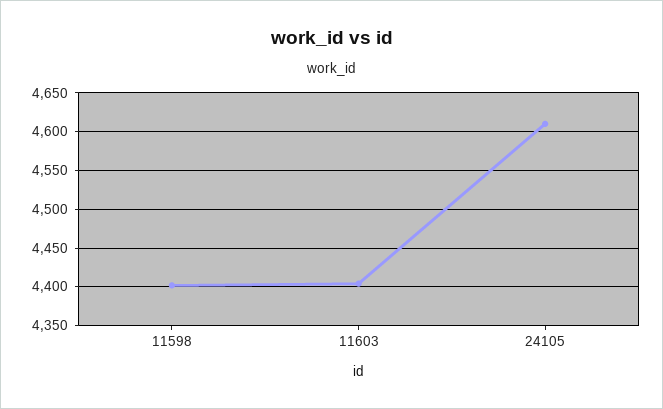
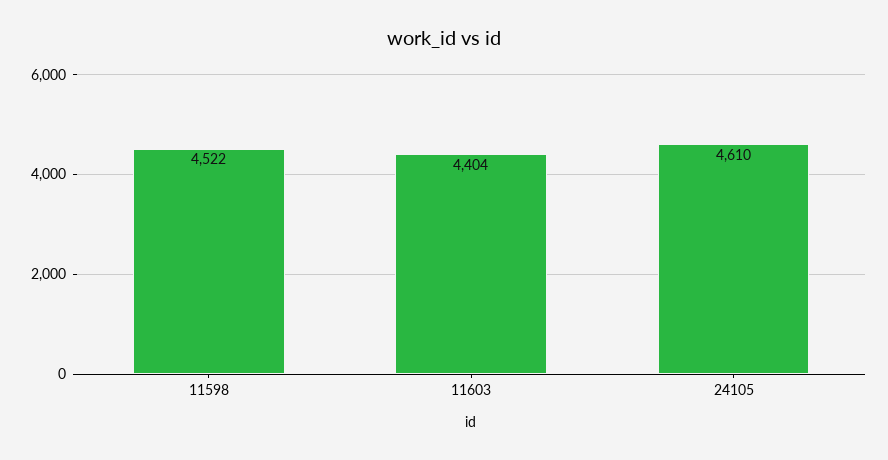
11598: 4400 -> 4522

